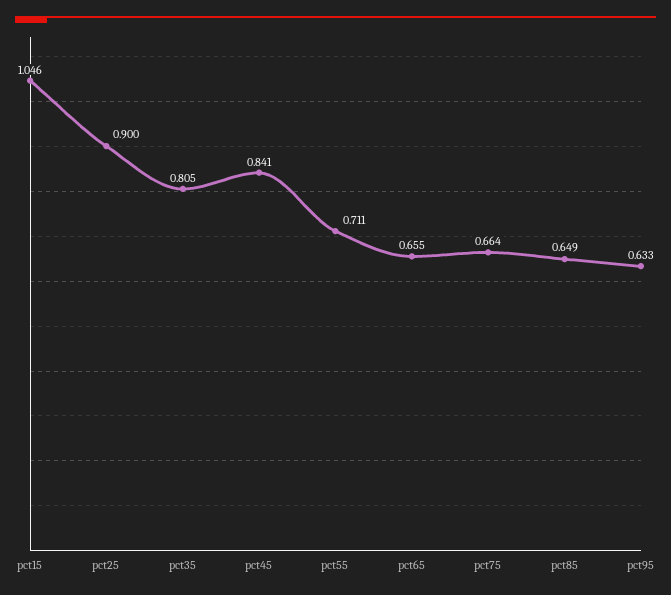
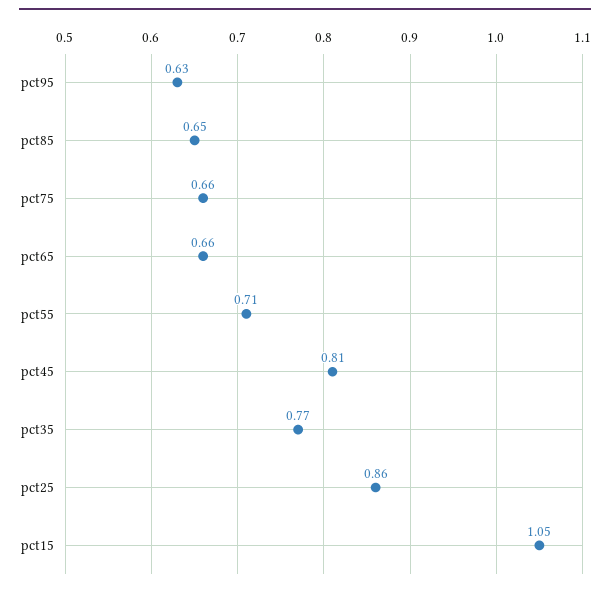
pct25: 0.9 -> 0.86
pct35: 0.805 -> 0.77
pct45: 0.841 -> 0.81

